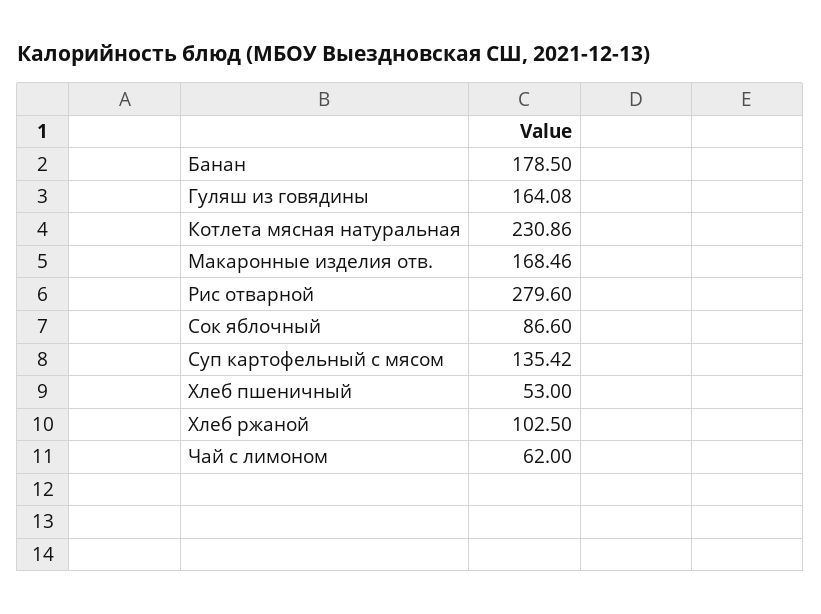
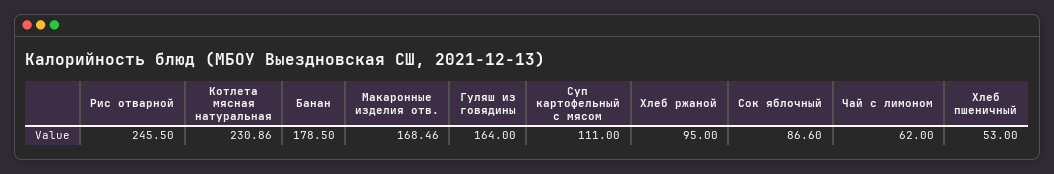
Гуляш из говядины: 164.08 -> 164
Рис отварной: 279.6 -> 245.5
Суп картофельный с мясом: 135.42 -> 111
Хлеб ржаной: 102.5 -> 95

